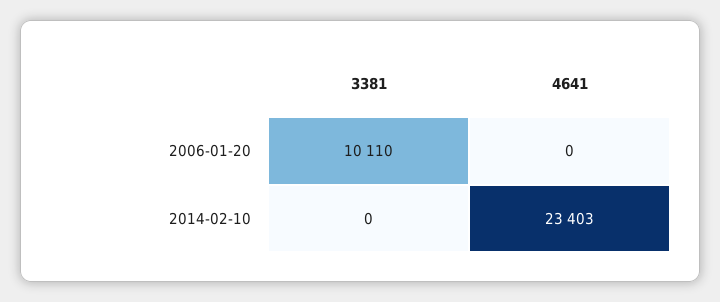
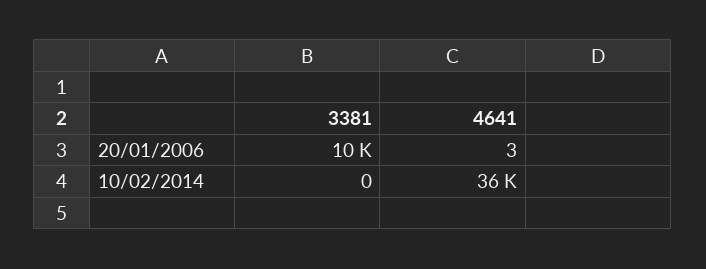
4641, 2006-01-20: 0 -> 3
4641, 2014-02-10: 23403 -> 36000

